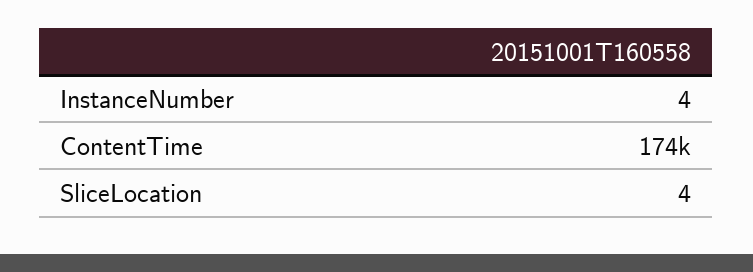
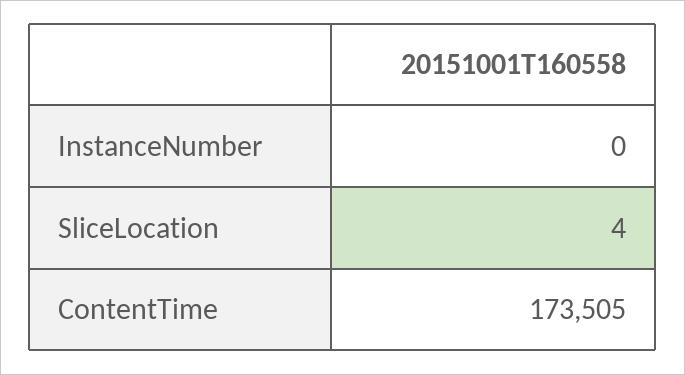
InstanceNumber: 4 -> 0

